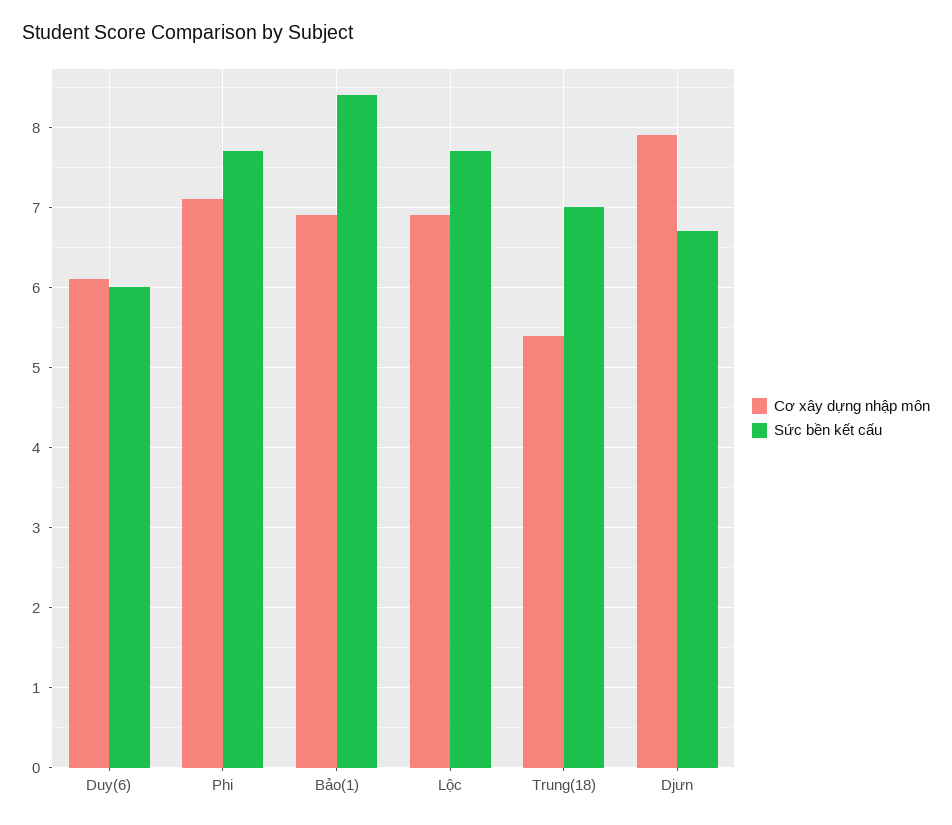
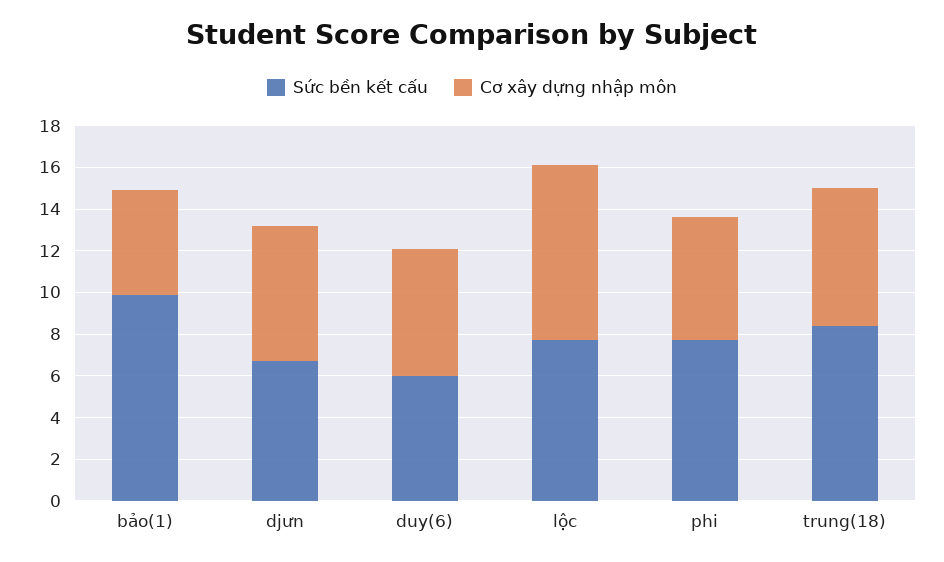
Cơ xây dựng nhập môn, Phi: 7.1 -> 6
Cơ xây dựng nhập môn, Bảo(1): 6.9 -> 5
Sức bền kết cấu, Bảo(1): 8.4 -> 10
Cơ xây dựng nhập môn, Lộc: 6.9 -> 8.5
Cơ xây dựng nhập môn, Trung(18): 5.4 -> 6.5
Sức bền kết cấu, Trung(18): 7 -> 8.5
Cơ xây dựng nhập môn, Djưn: 7.9 -> 6.5

